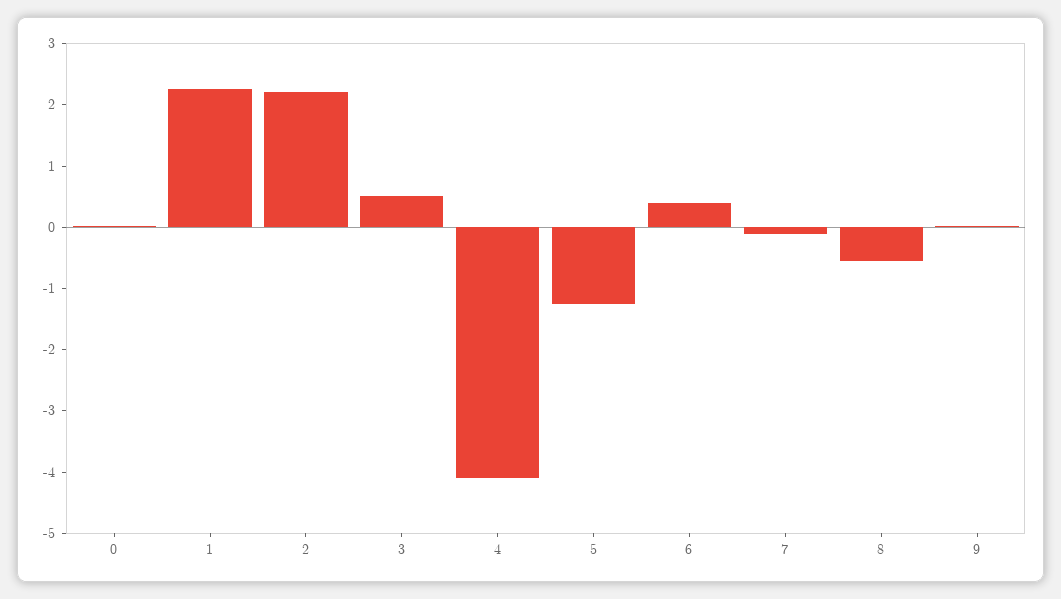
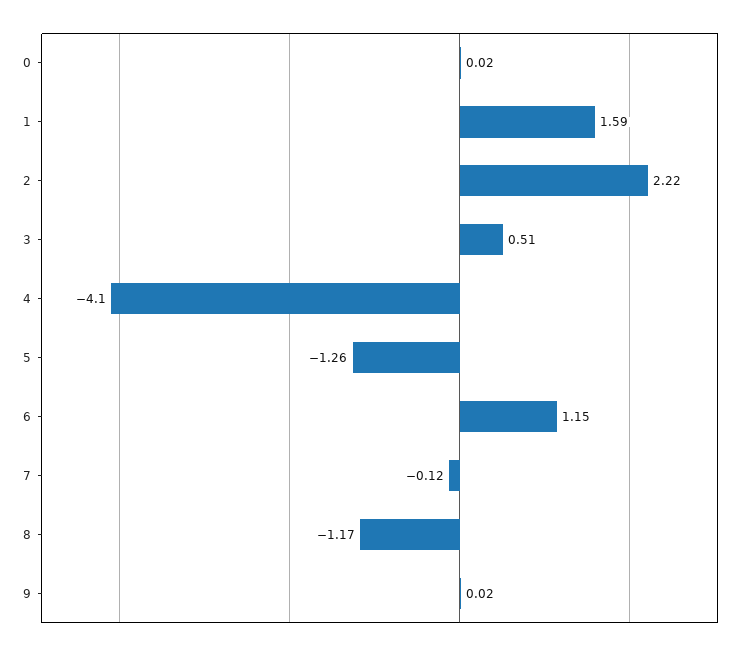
1: 2.2 -> 1.59
6: 0.4 -> 1.15
8: -0.6 -> -1.17

